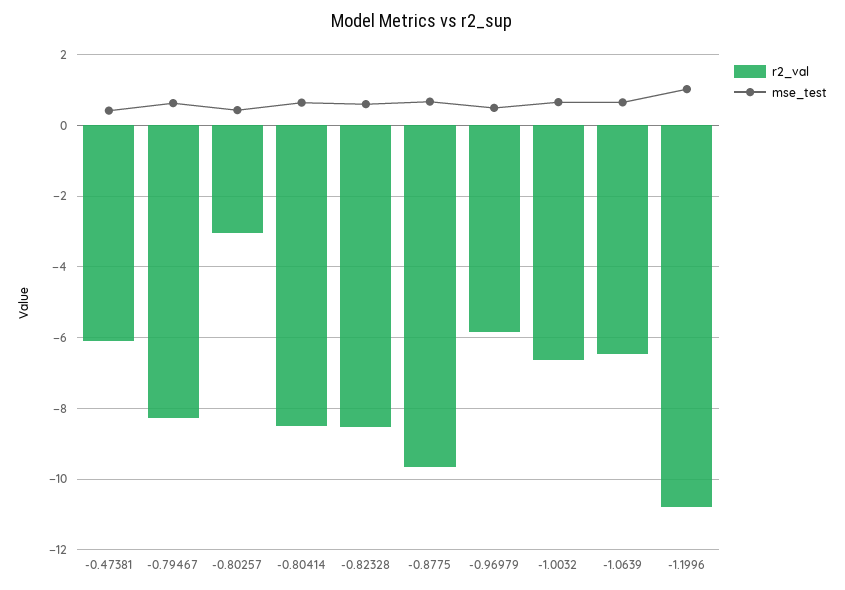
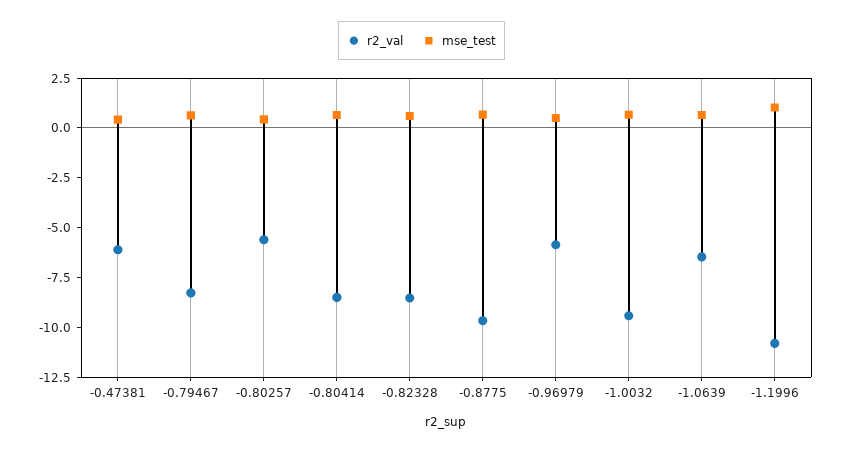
r2_val, -0.80257: -3 -> -5.5
r2_val, -1.0032: -6.6 -> -9.5

